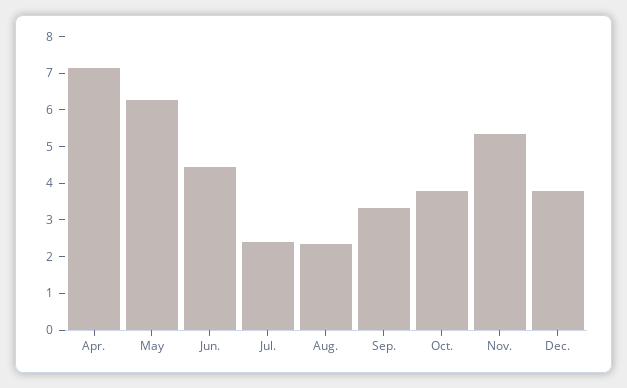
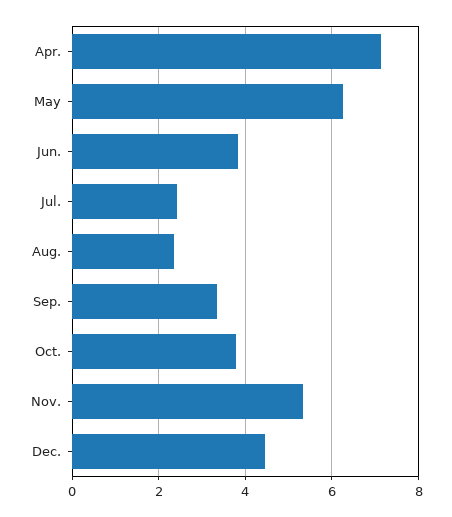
Jun.: 4.5 -> 3.8
Dec.: 3.75 -> 4.4

